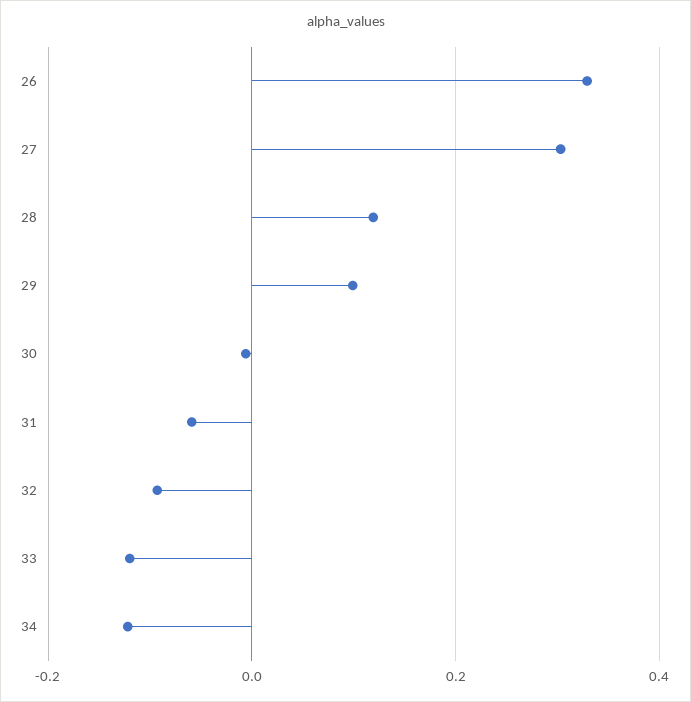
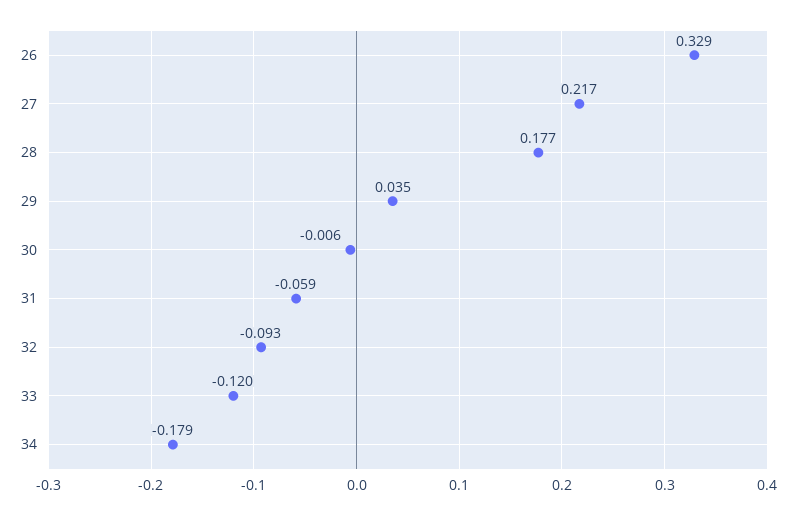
27: 0.3 -> 0.217
28: 0.12 -> 0.177
29: 0.1 -> 0.035
34: -0.12 -> -0.179

